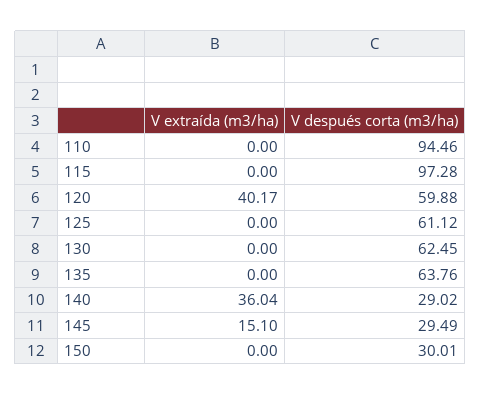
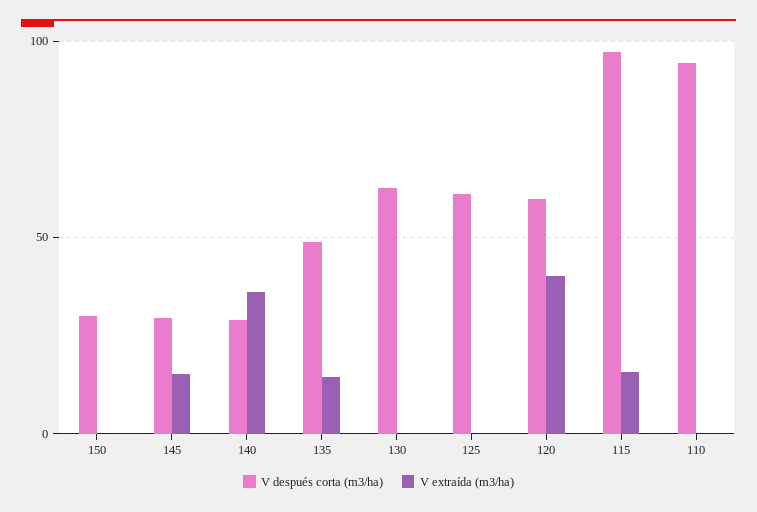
V extraída (m3/ha), 115: 0 -> 15
V extraída (m3/ha), 135: 0 -> 15
V después corta (m3/ha), 135: 63.76 -> 50

